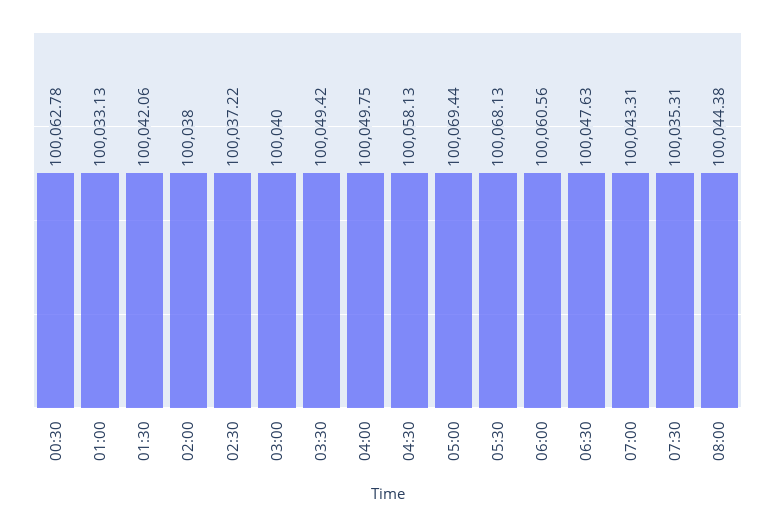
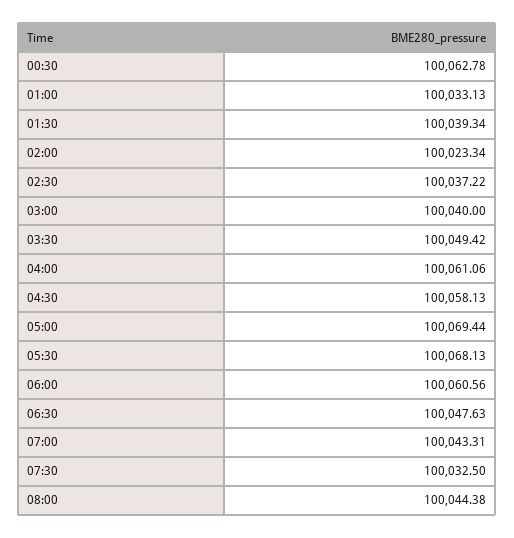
01:30: 100042.06 -> 100039.34
02:00: 100038 -> 100023.34
04:00: 100049.75 -> 100061.06
07:30: 100035.31 -> 100032.5

